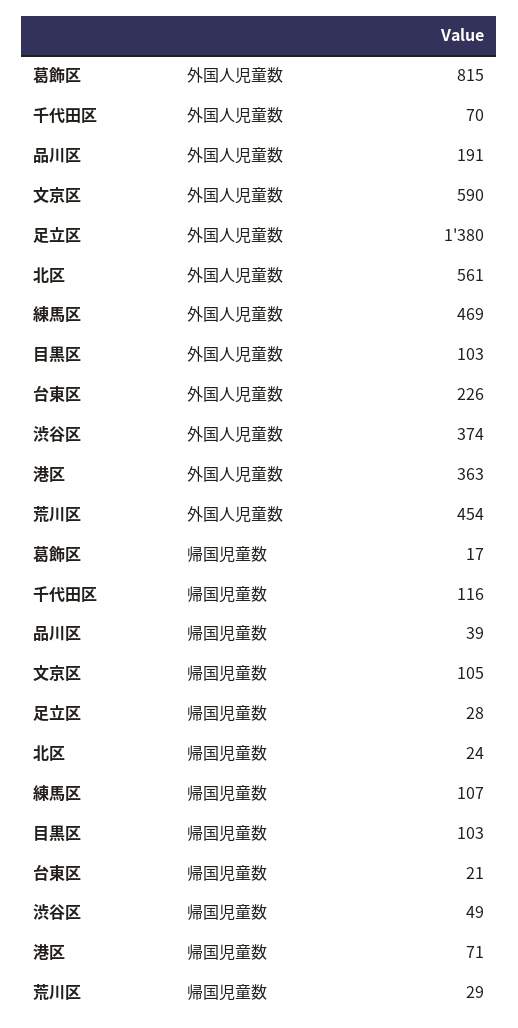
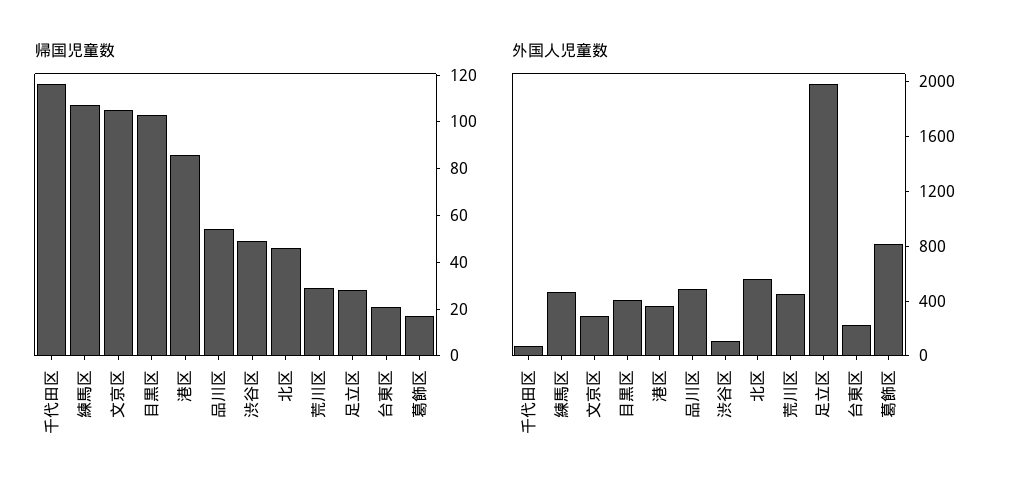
外国人児童数, 品川区: 191 -> 500
外国人児童数, 文京区: 590 -> 300
外国人児童数, 足立区: 1380 -> 2000
外国人児童数, 目黒区: 103 -> 400
外国人児童数, 渋谷区: 374 -> 100
帰国児童数, 品川区: 39 -> 55
帰国児童数, 北区: 24 -> 45
帰国児童数, 港区: 71 -> 85

